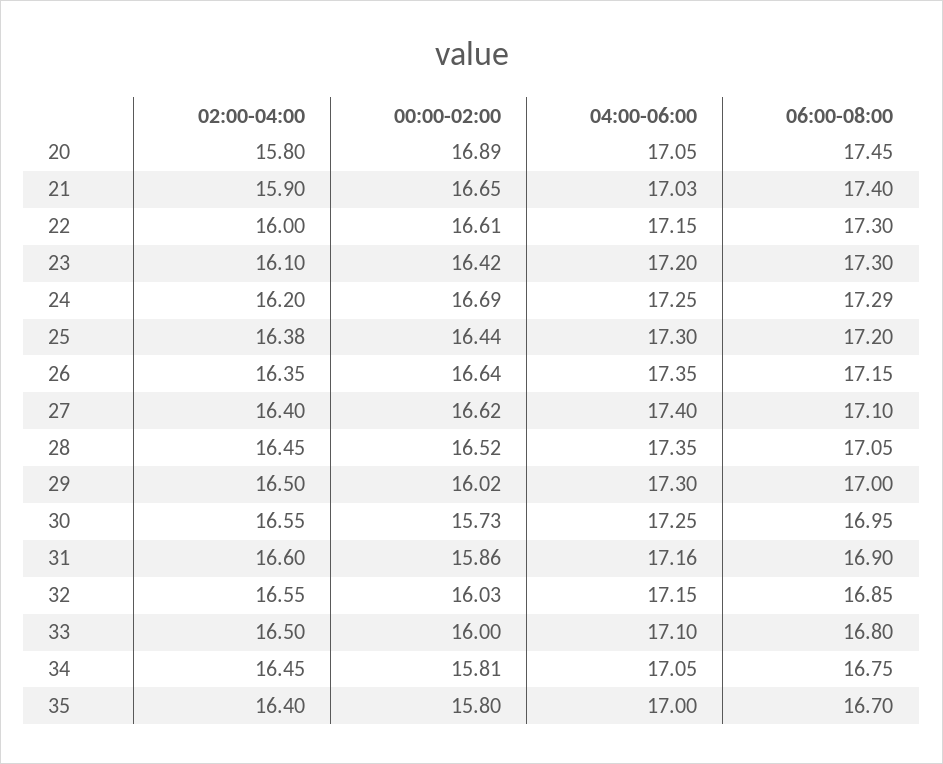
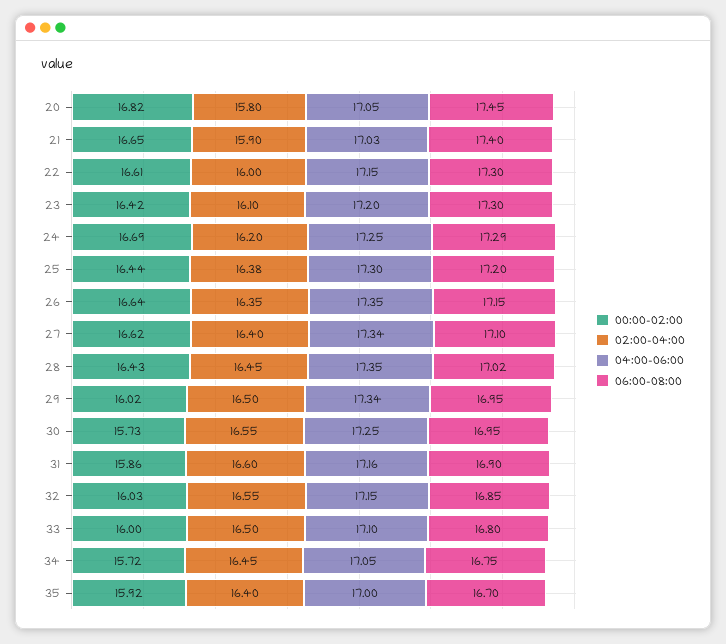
00:00-02:00, 20: 16.89 -> 16.82
04:00-06:00, 27: 17.4 -> 17.34
00:00-02:00, 28: 16.52 -> 16.43
06:00-08:00, 28: 17.05 -> 17.02
04:00-06:00, 29: 17.3 -> 17.34
06:00-08:00, 29: 17 -> 16.95
00:00-02:00, 34: 15.81 -> 15.72
00:00-02:00, 35: 15.8 -> 15.92

